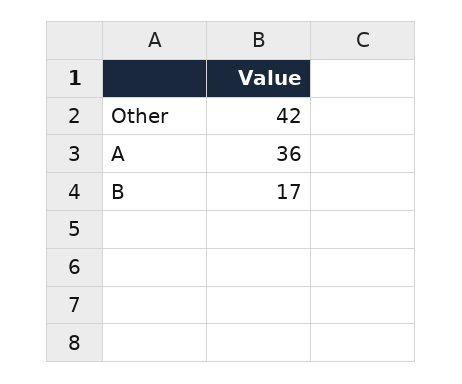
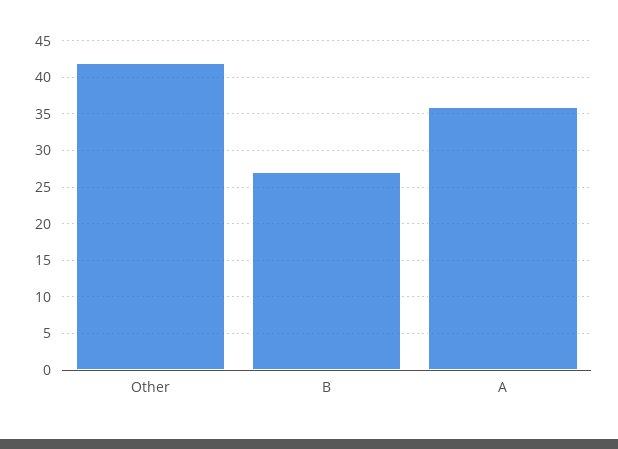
B: 17 -> 27

